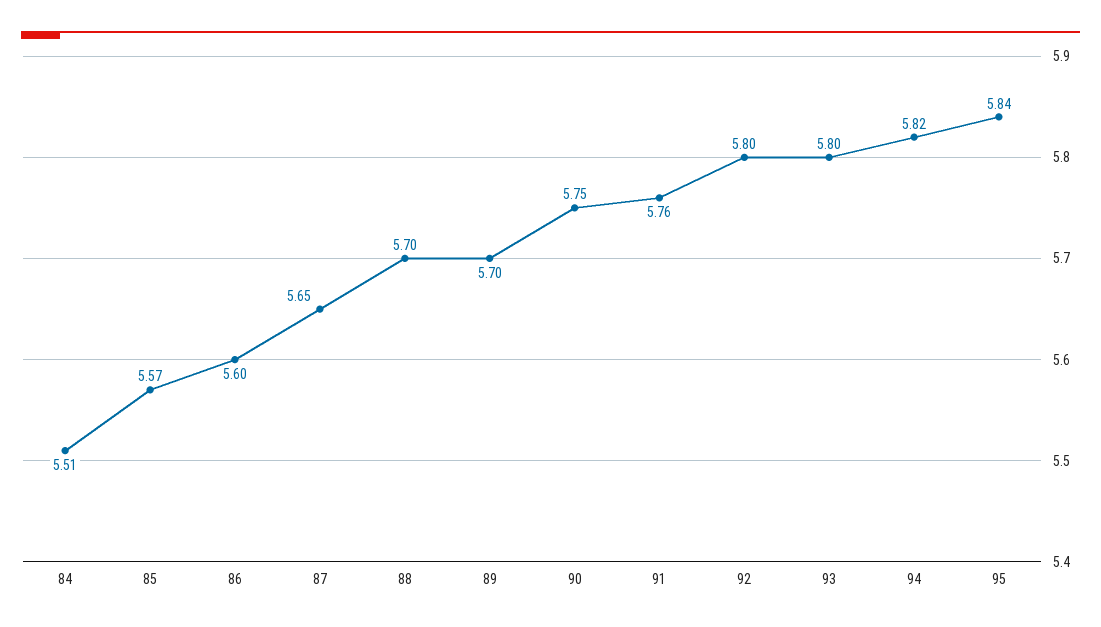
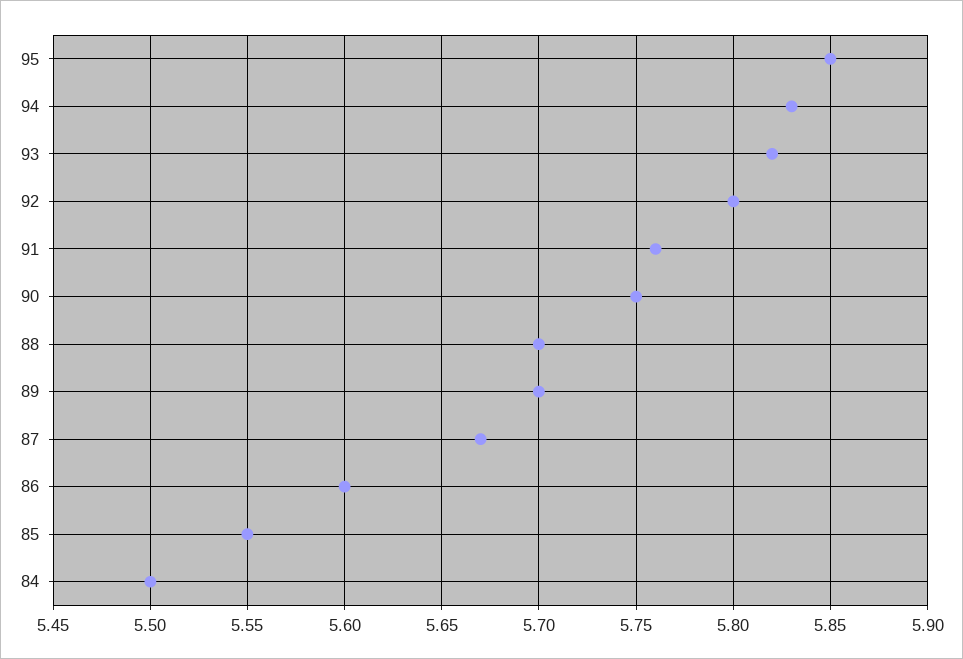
84: 5.51 -> 5.5
85: 5.57 -> 5.55
87: 5.65 -> 5.67
93: 5.8 -> 5.82
94: 5.82 -> 5.83
95: 5.84 -> 5.85

